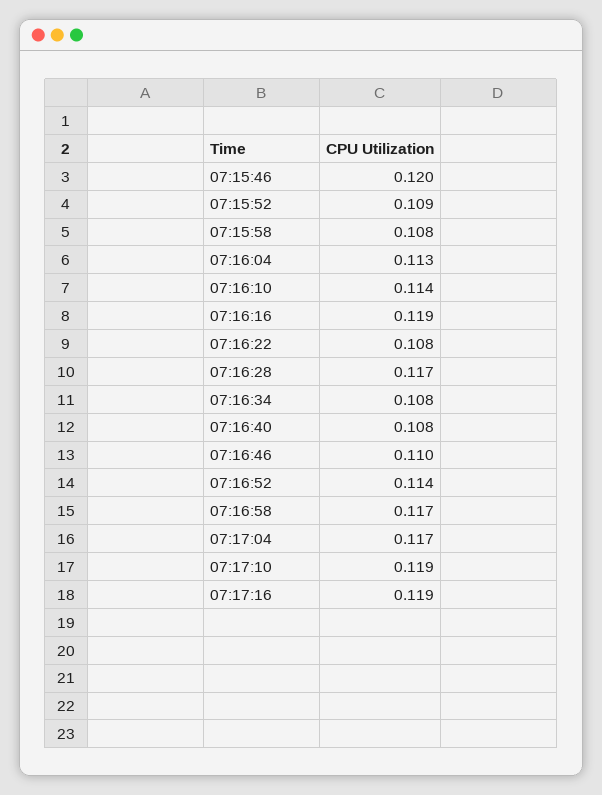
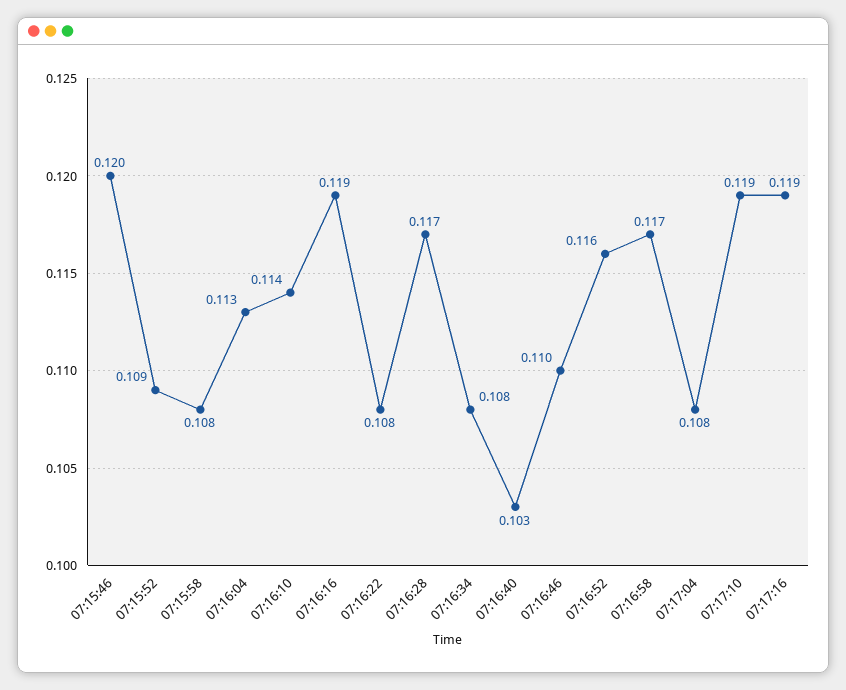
07:16:40: 0.108 -> 0.103
07:16:52: 0.114 -> 0.116
07:17:04: 0.117 -> 0.108

